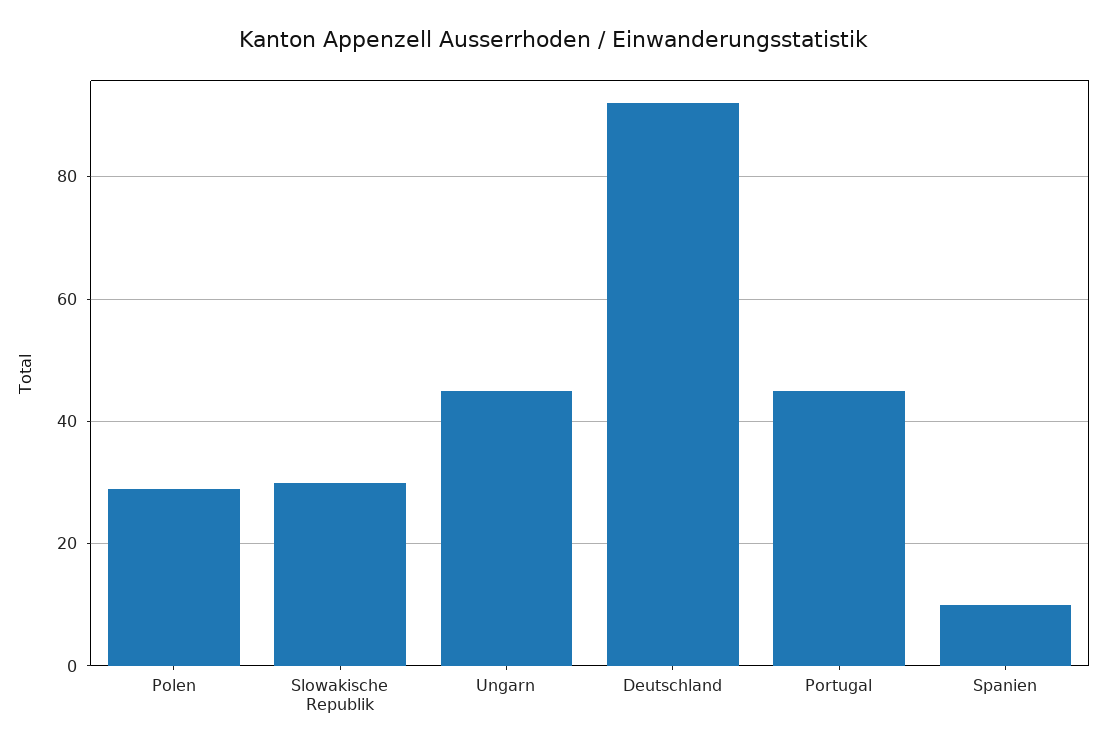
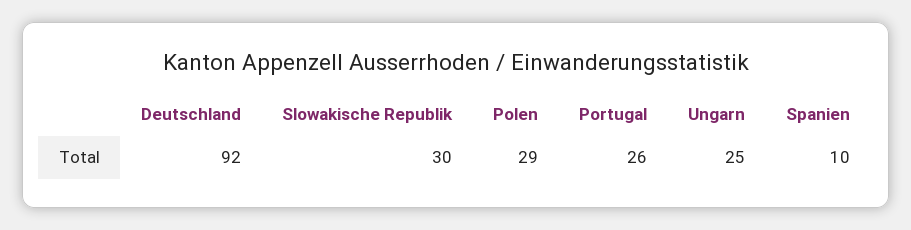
Ungarn: 45 -> 25
Portugal: 45 -> 26

